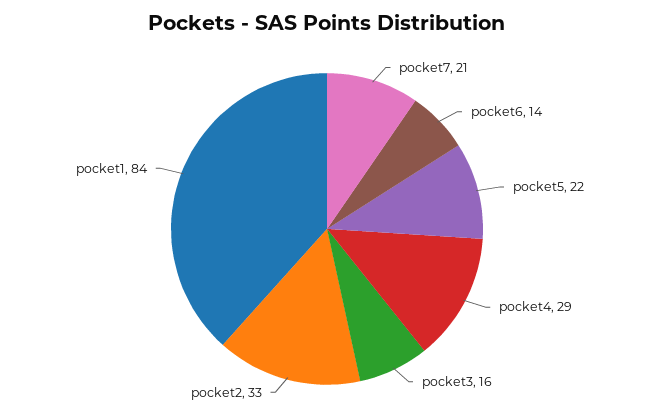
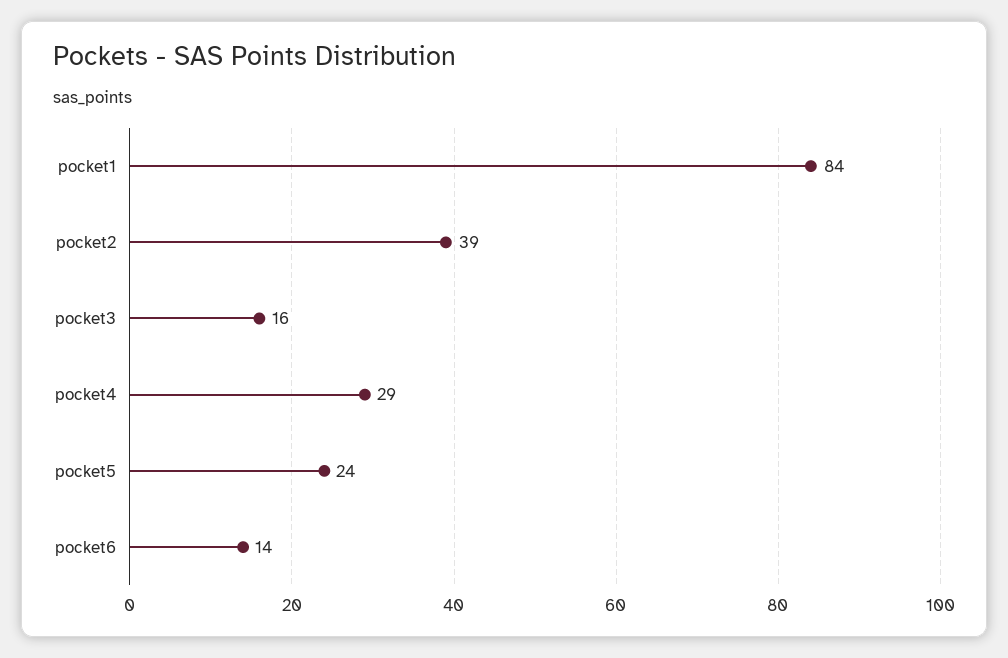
pocket7: 21 -> none
pocket5: 22 -> 24
pocket2: 33 -> 39

